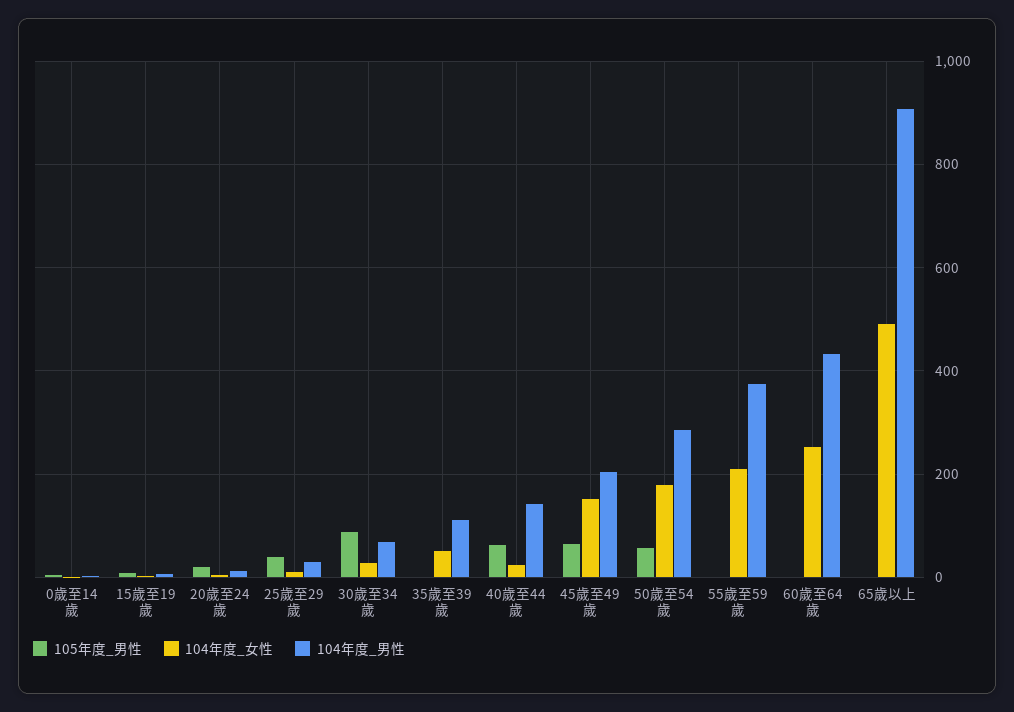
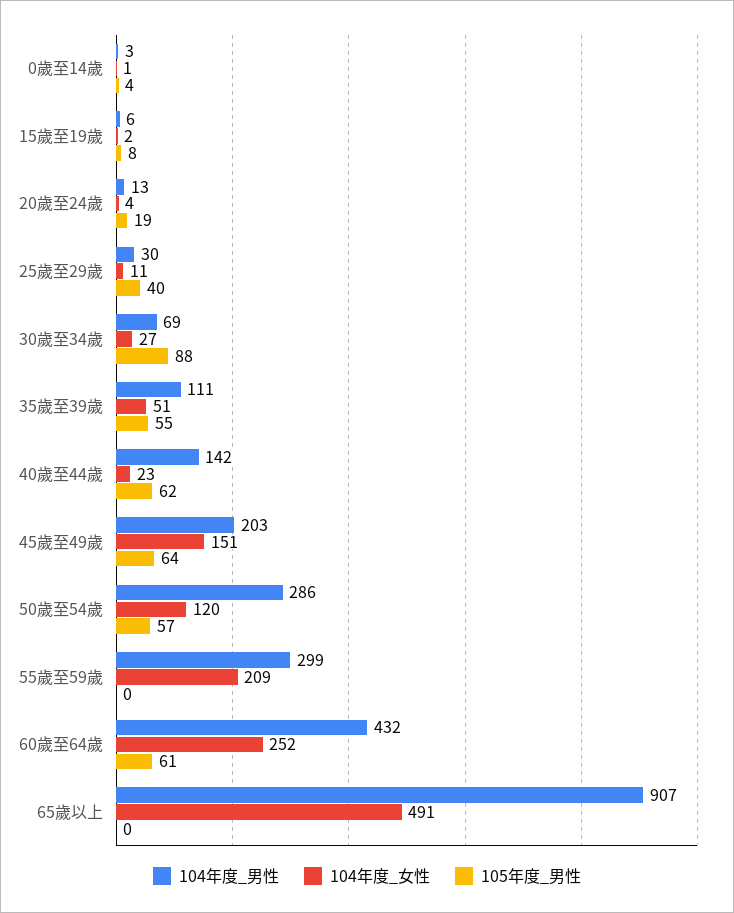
105年度_男性, 35歲至39歲: 0 -> 55
104年度_女性, 50歲至54歲: 180 -> 120
104年度_男性, 55歲至59歲: 380 -> 299
105年度_男性, 60歲至64歲: 0 -> 61

